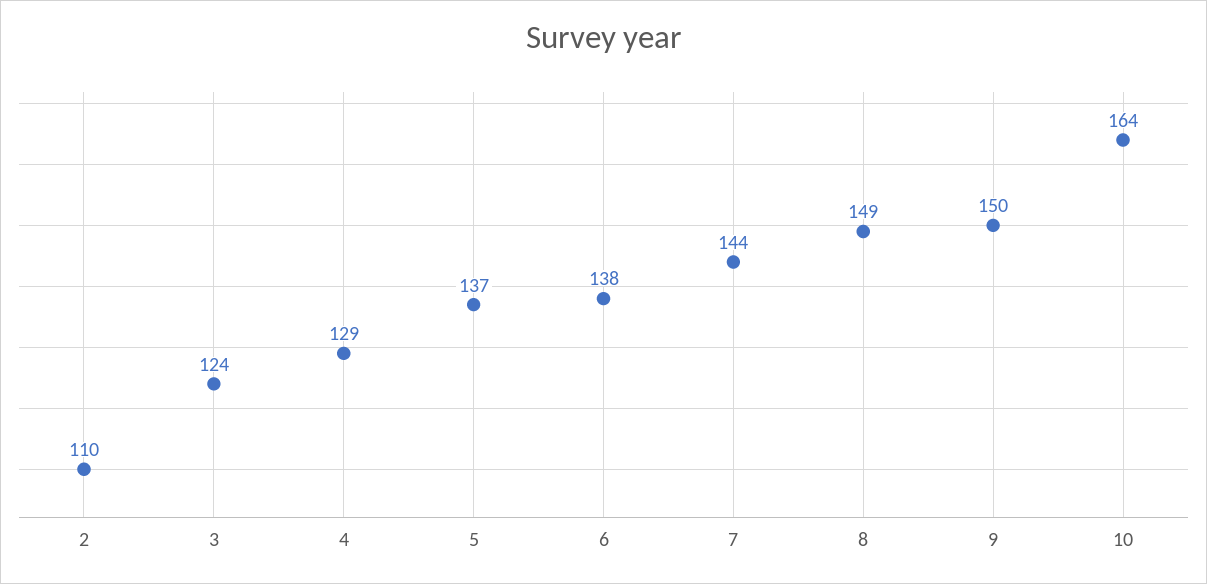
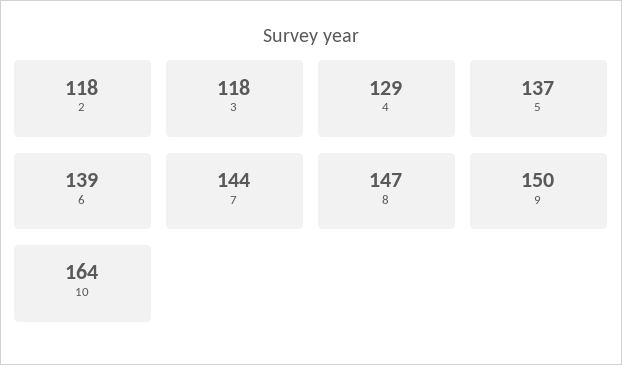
2: 110 -> 118
3: 124 -> 118
6: 138 -> 139
8: 149 -> 147

